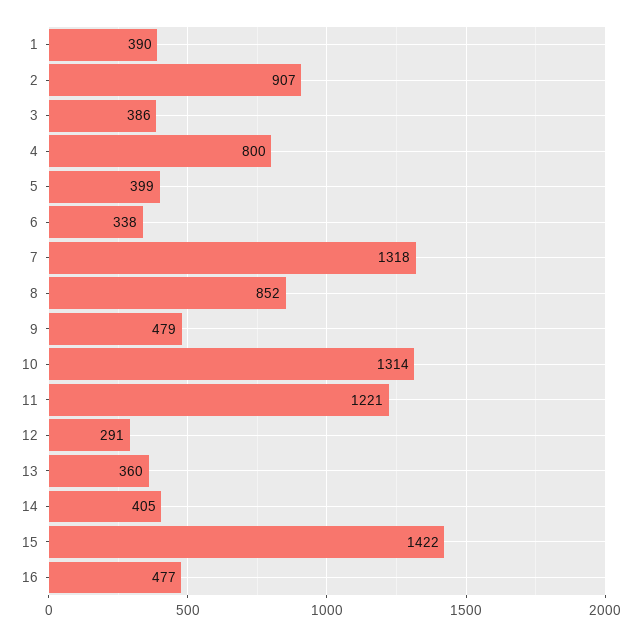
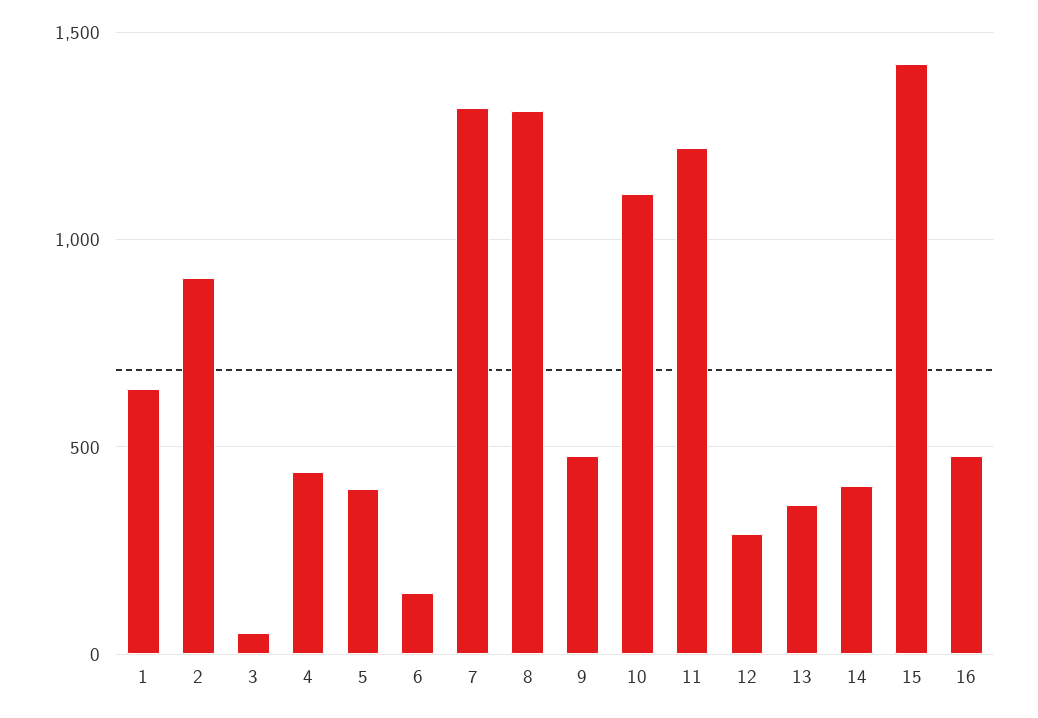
1: 390 -> 650
3: 386 -> 50
4: 800 -> 450
6: 338 -> 150
8: 852 -> 1300
10: 1314 -> 1100

